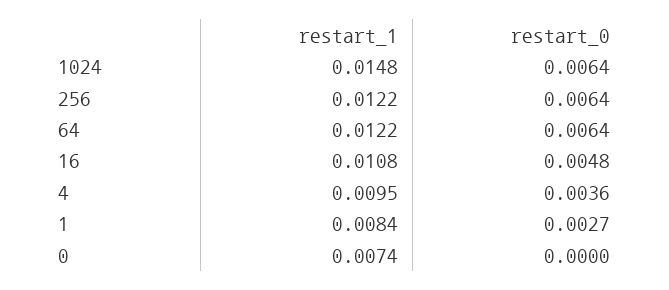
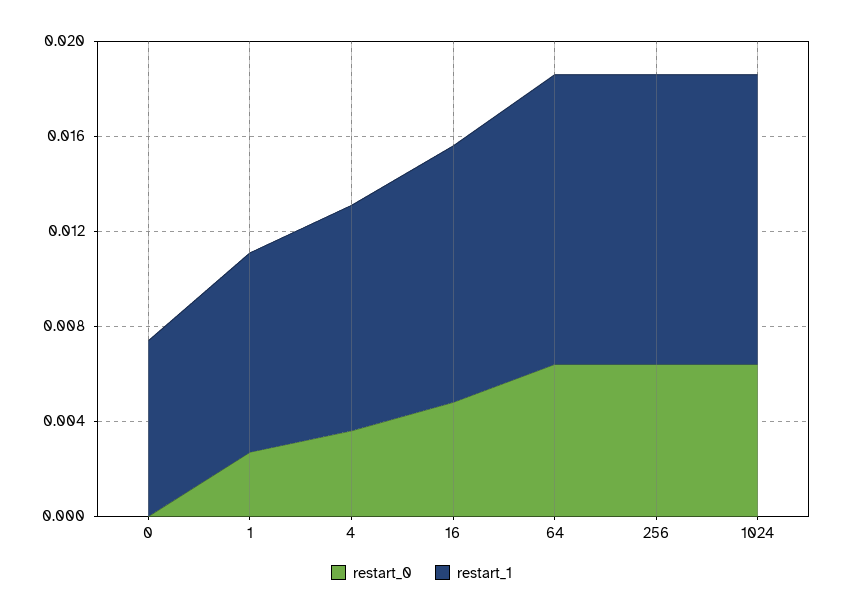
restart_1, 1024: 0.0148 -> 0.012

